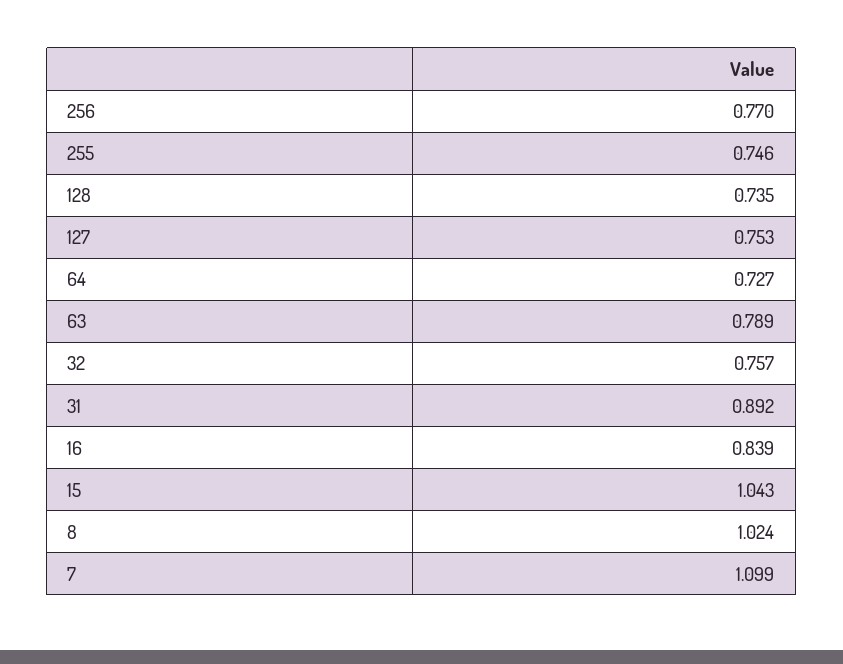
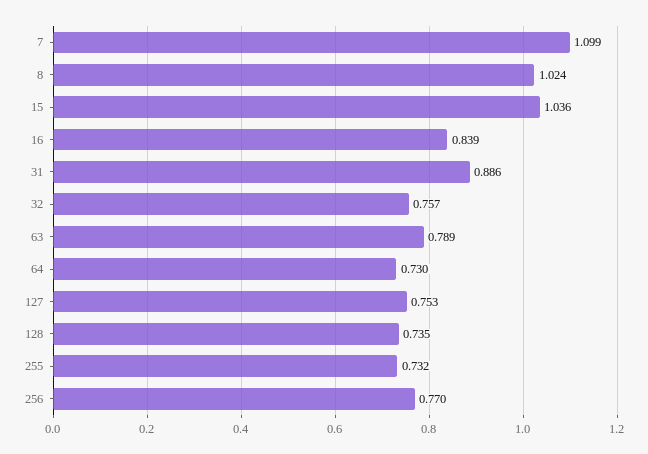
255: 0.746 -> 0.732
64: 0.727 -> 0.73
31: 0.892 -> 0.886
15: 1.043 -> 1.036

